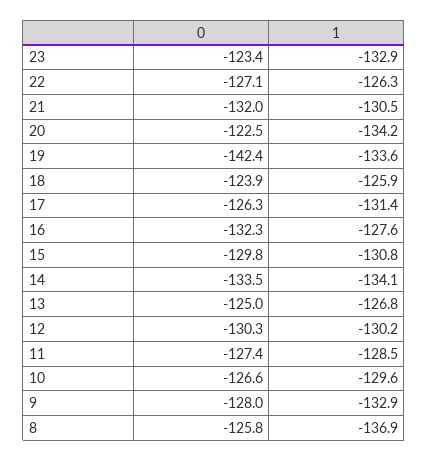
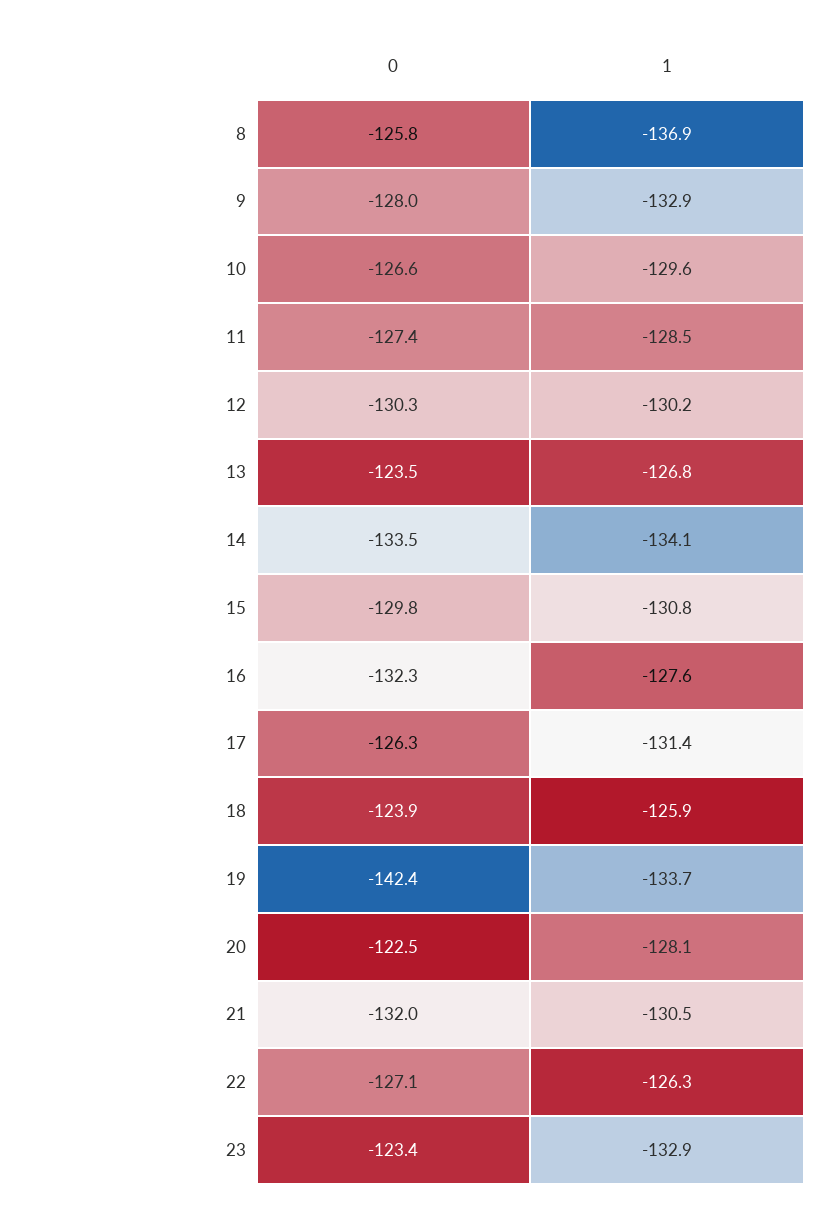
1, 20: -134.2 -> -128.1
1, 19: -133.6 -> -133.7
0, 13: -125 -> -123.5

